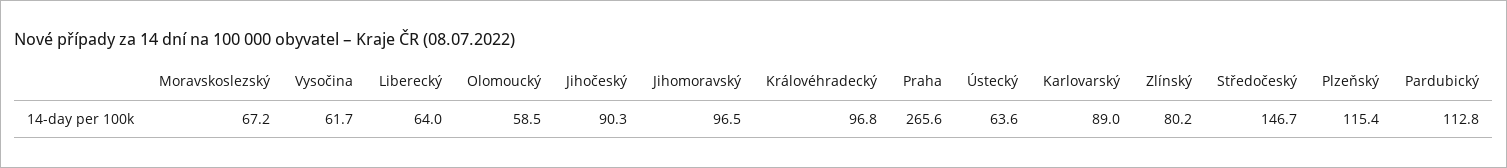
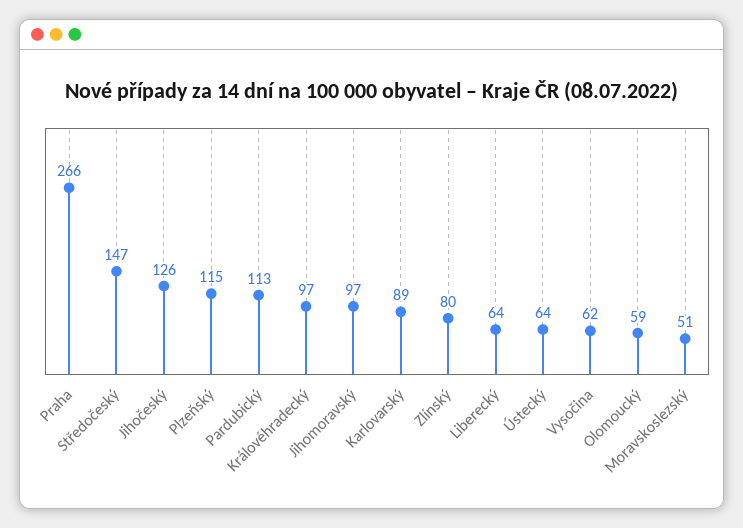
Moravskoslezský: 67.2 -> 51
Jihočeský: 90.3 -> 126

